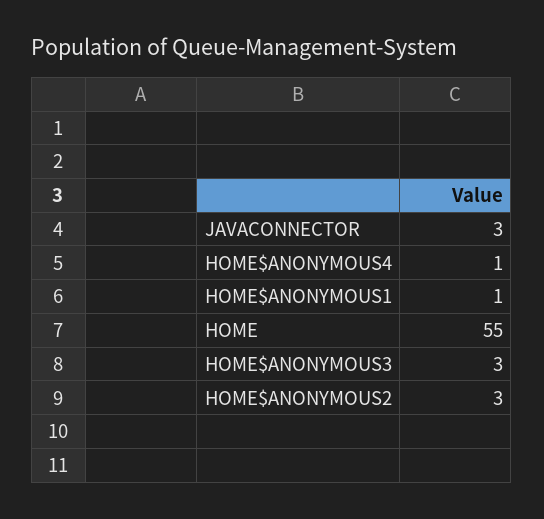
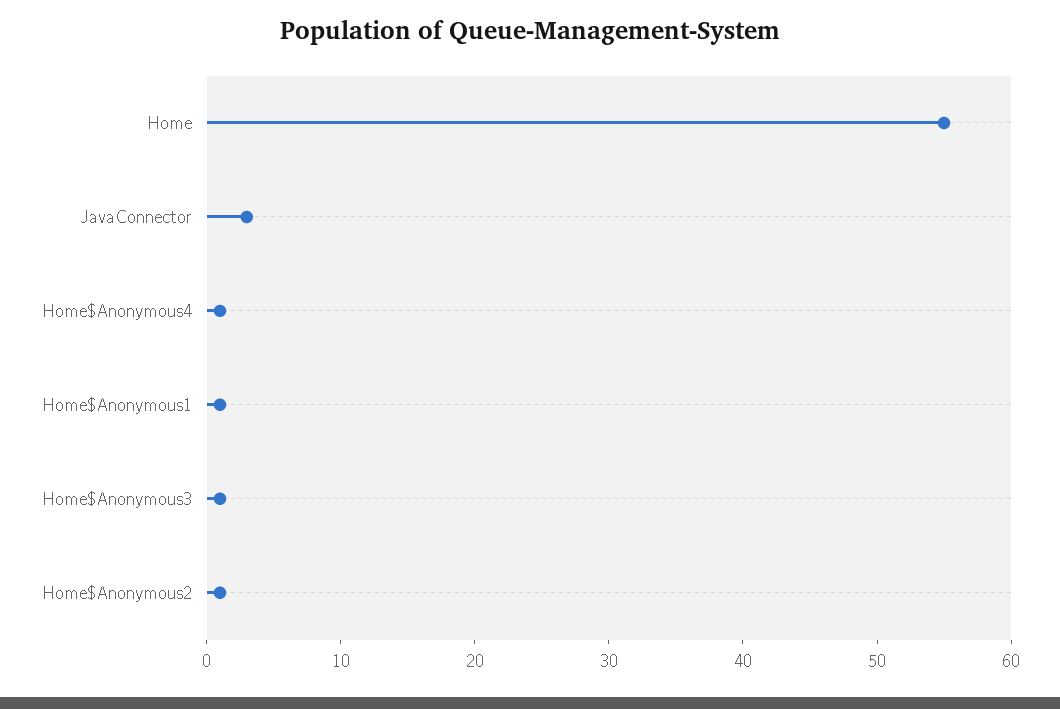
HOME$ANONYMOUS3: 3 -> 1
HOME$ANONYMOUS2: 3 -> 1

